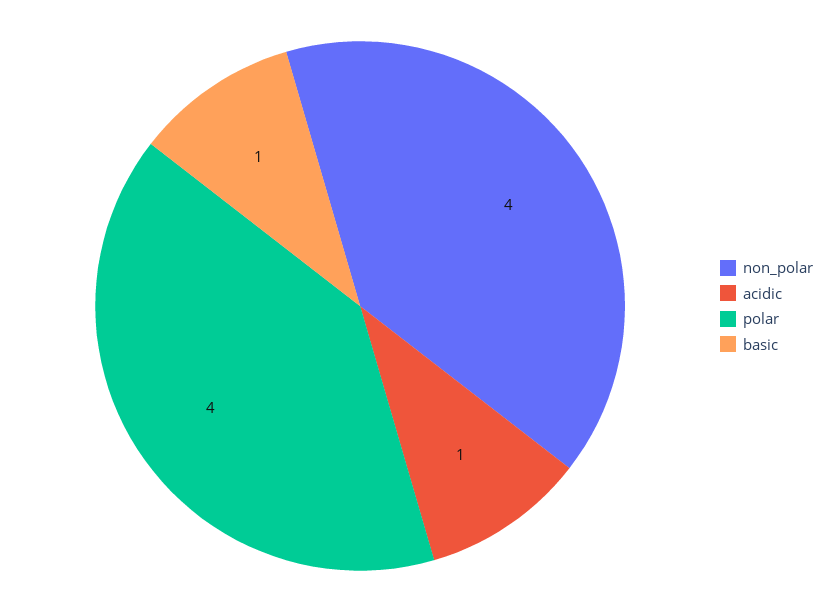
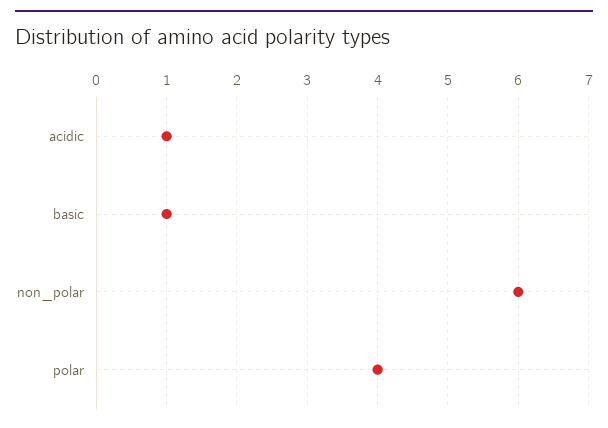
non_polar: 4 -> 6

